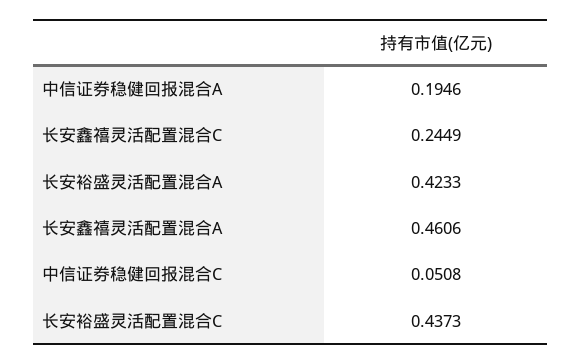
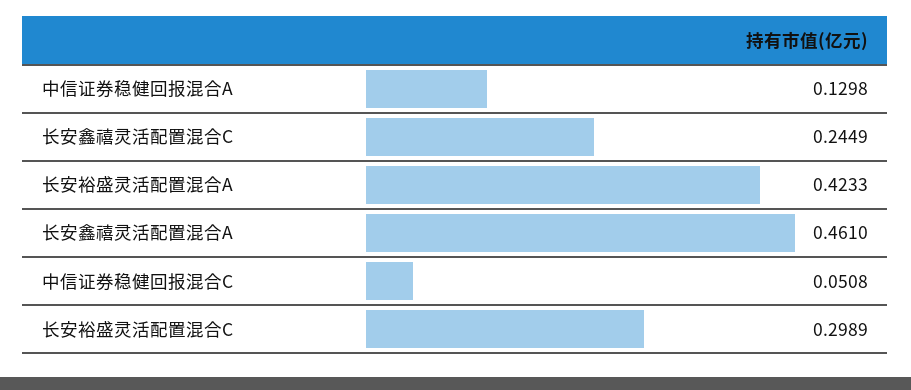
中信证券稳健回报混合A: 0.1946 -> 0.1298
长安鑫禧灵活配置混合A: 0.4606 -> 0.461
长安裕盛灵活配置混合C: 0.4373 -> 0.2989

